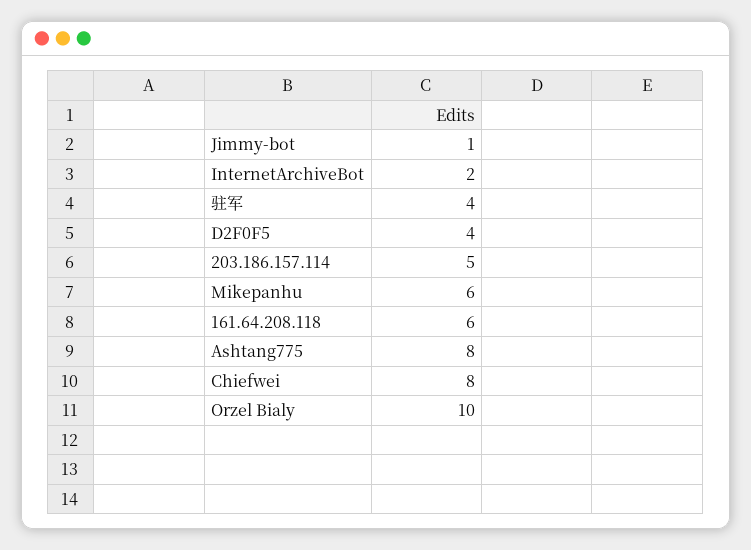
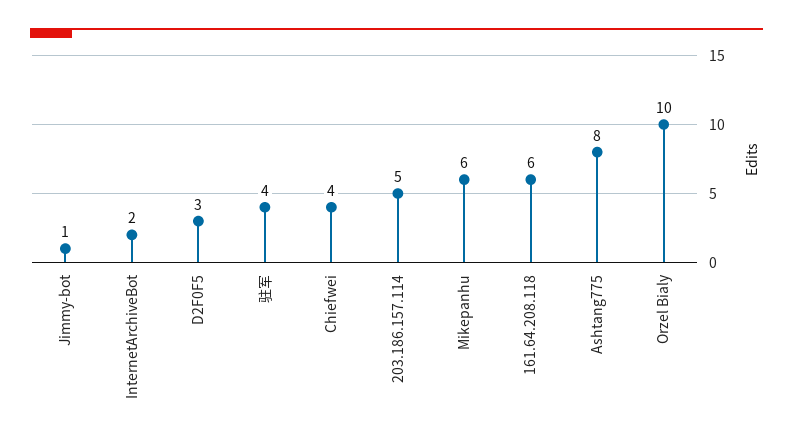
D2F0F5: 4 -> 3
Chiefwei: 8 -> 4

